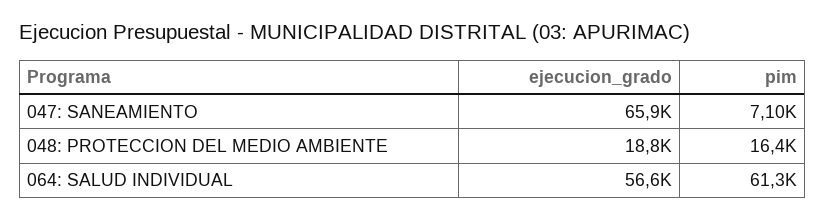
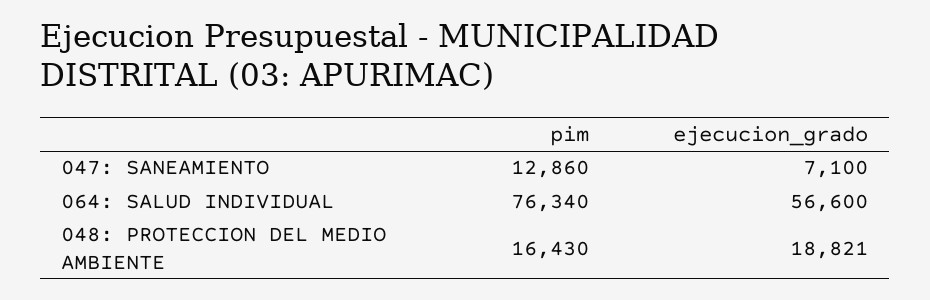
ejecucion_grado, 047: SANEAMIENTO: 65900 -> 7100
pim, 047: SANEAMIENTO: 7100 -> 12860
pim, 064: SALUD INDIVIDUAL: 61300 -> 76340

